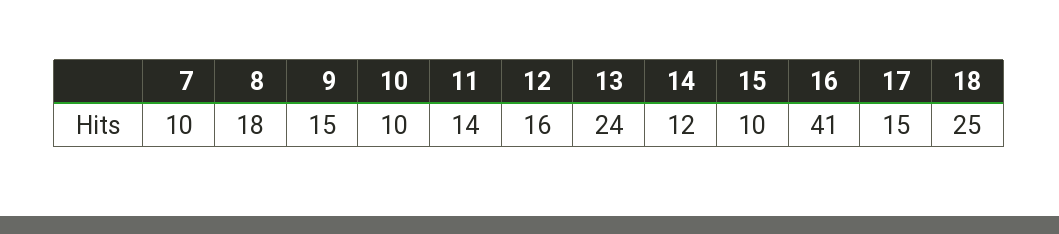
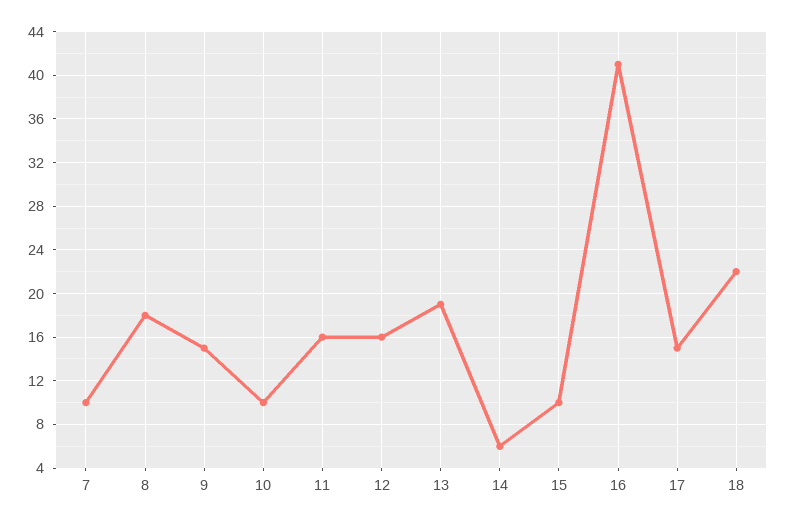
11: 14 -> 16
13: 24 -> 19
14: 12 -> 6
18: 25 -> 22

